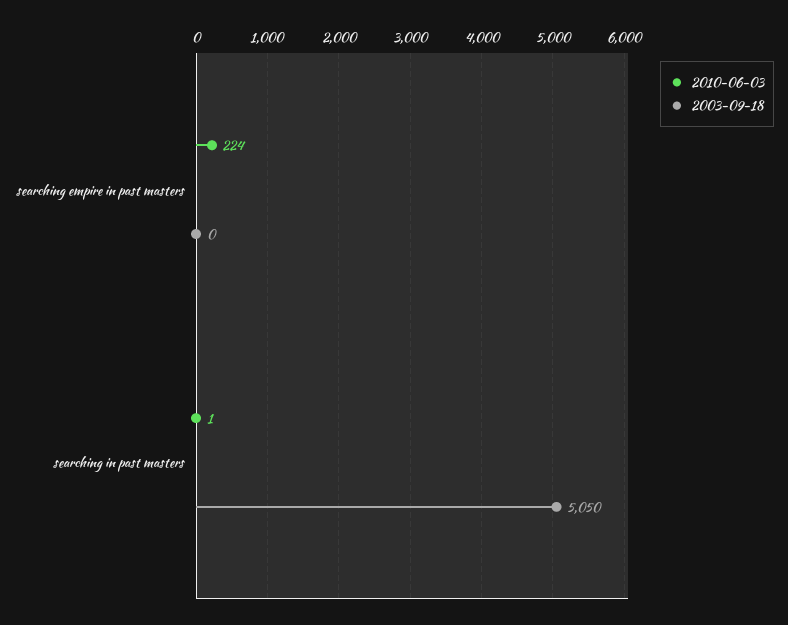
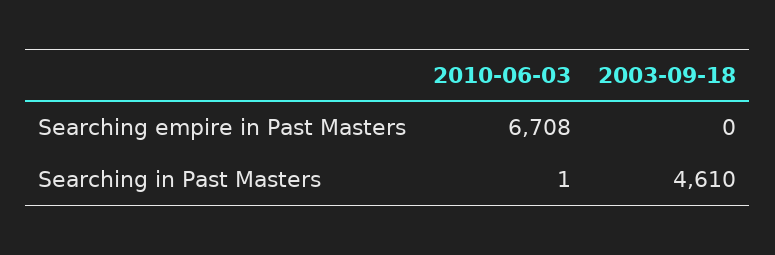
2010-06-03, searching empire in past masters: 224 -> 6708
2003-09-18, searching in past masters: 5050 -> 4610

